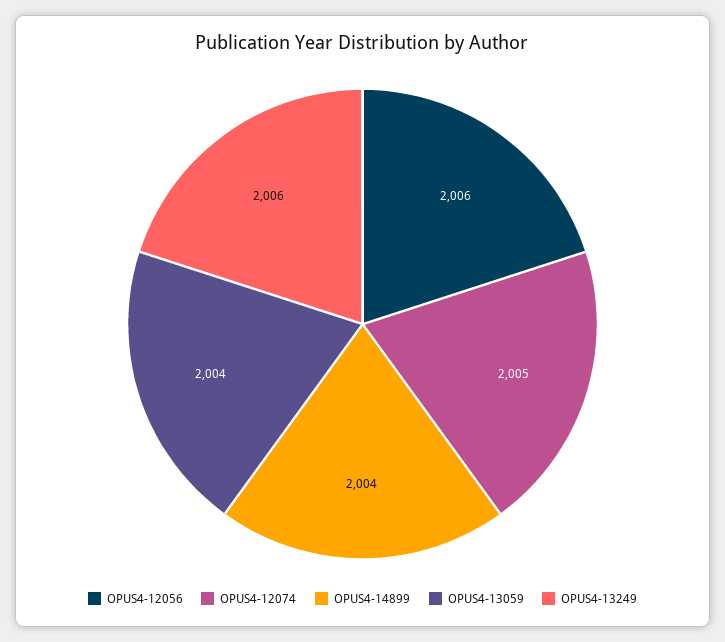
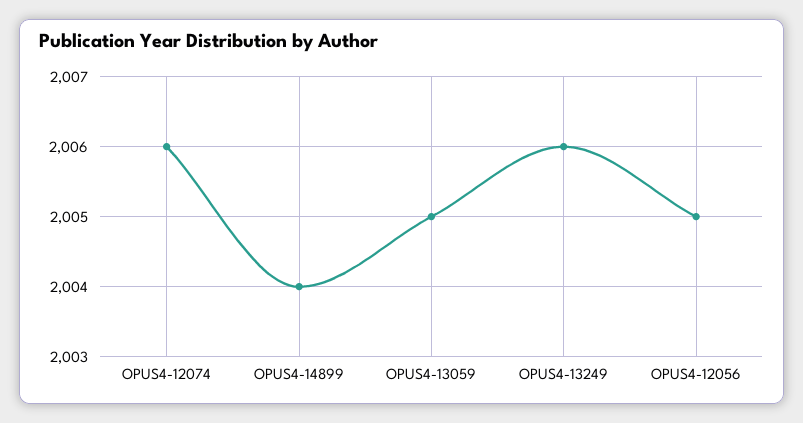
OPUS4-12056: 2006 -> 2005
OPUS4-12074: 2005 -> 2006
OPUS4-13059: 2004 -> 2005

